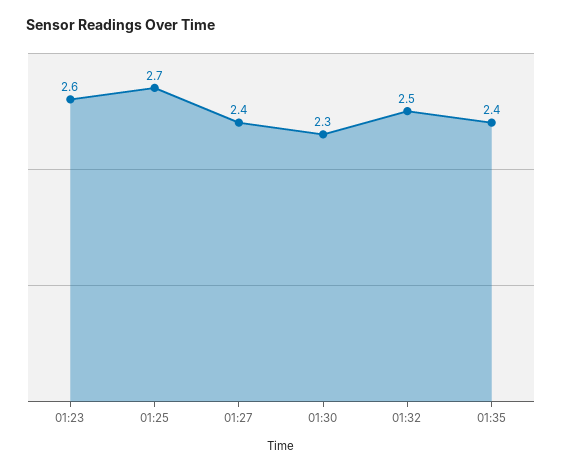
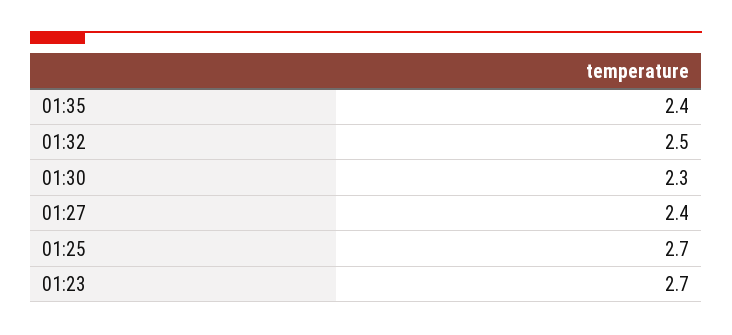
01:23: 2.6 -> 2.7

